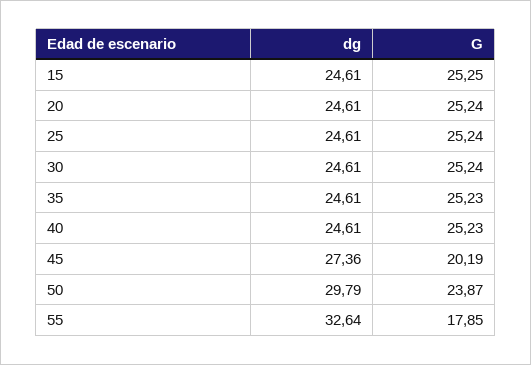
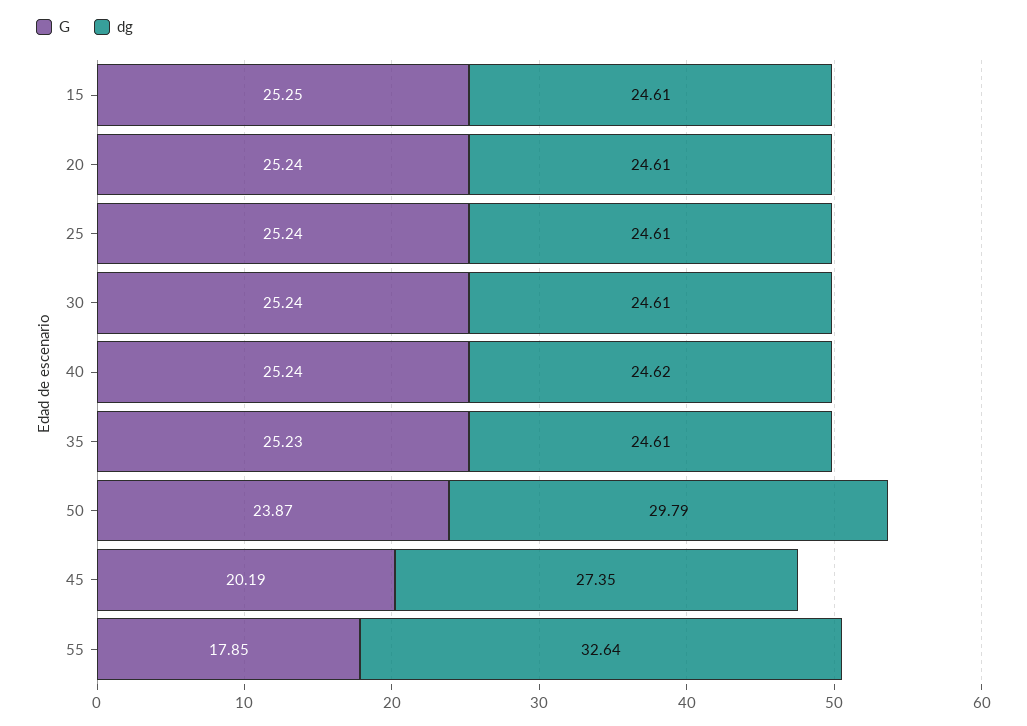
dg, 40: 24.61 -> 24.62
G, 40: 25.23 -> 25.24
dg, 45: 27.36 -> 27.35

